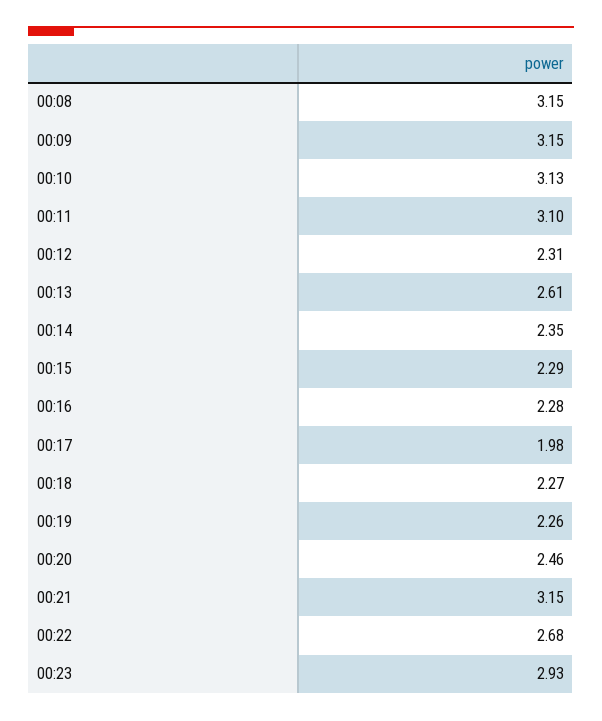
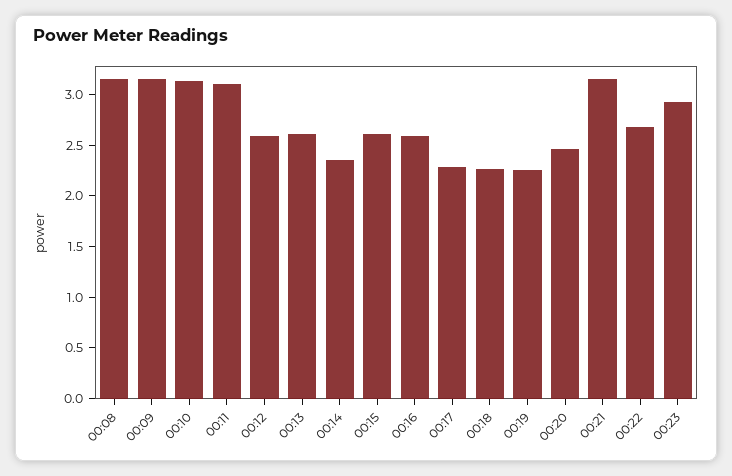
00:12: 2.31 -> 2.6
00:15: 2.29 -> 2.6
00:16: 2.28 -> 2.6
00:17: 1.98 -> 2.3

